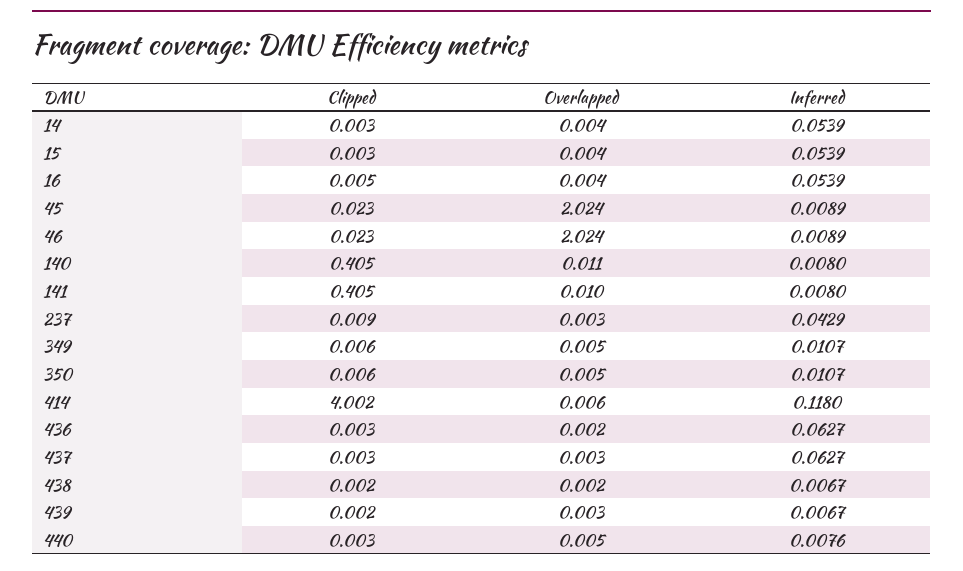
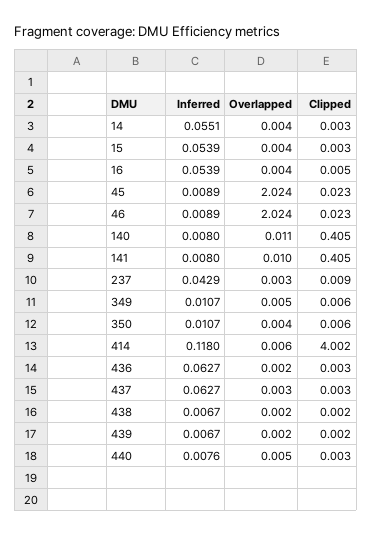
Inferred, 14: 0.0539 -> 0.0551
Overlapped, 350: 0.005 -> 0.004
Overlapped, 439: 0.003 -> 0.002

